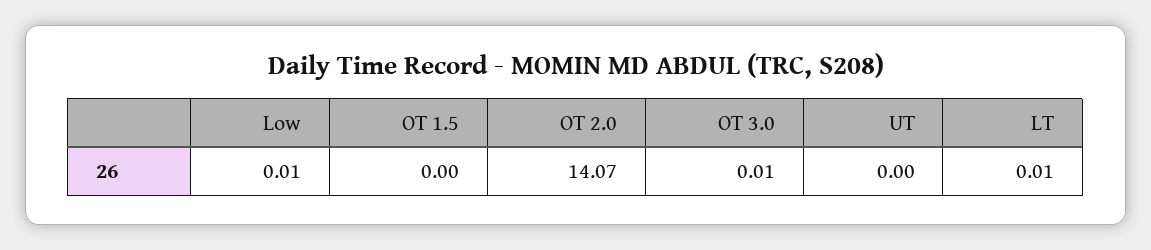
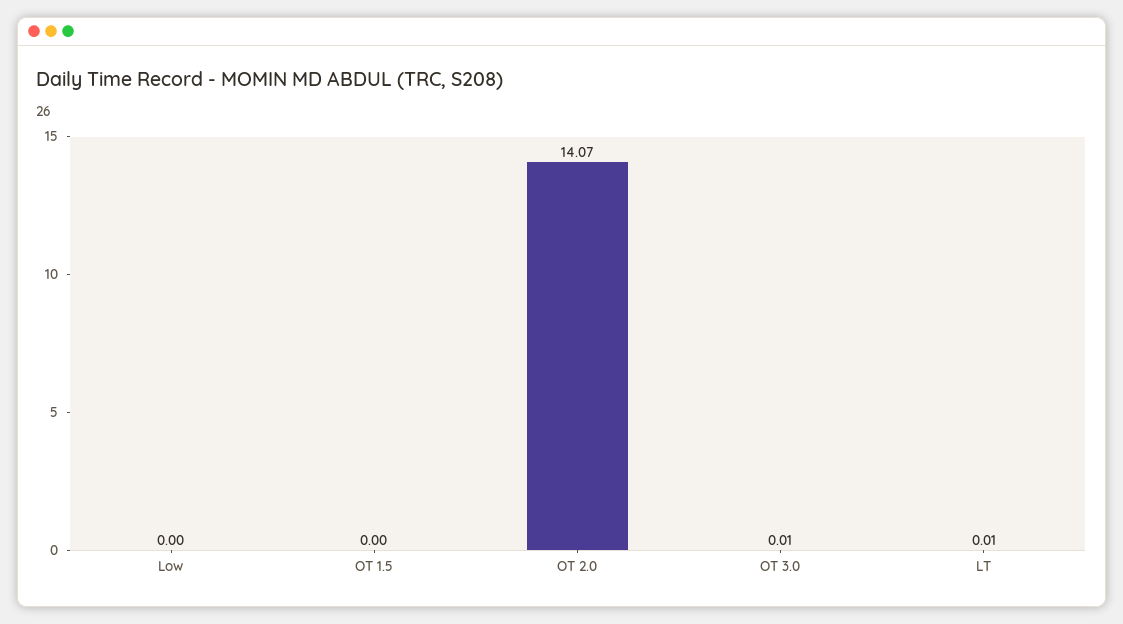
Low: 0.01 -> 0
UT: 0 -> none

